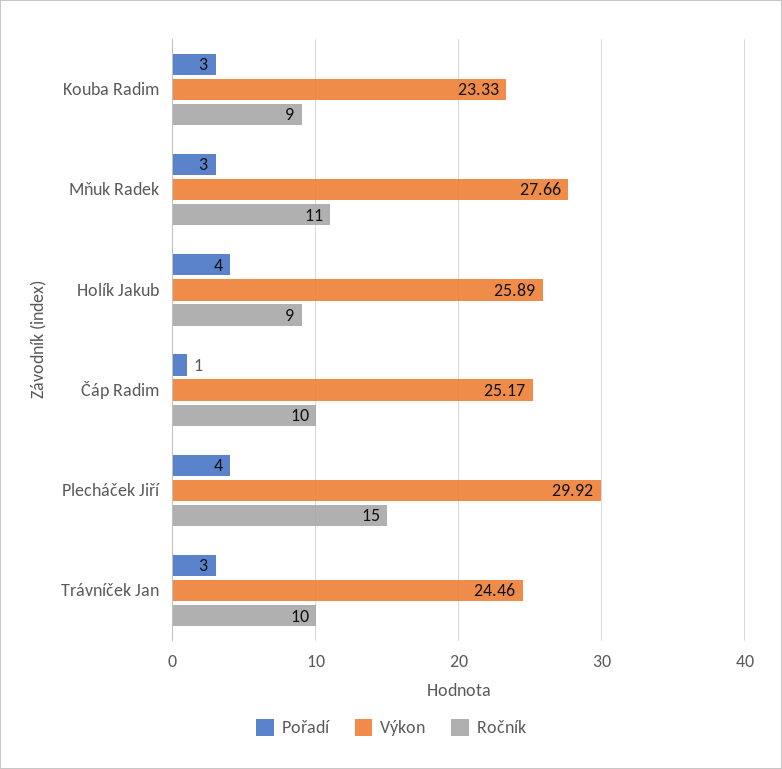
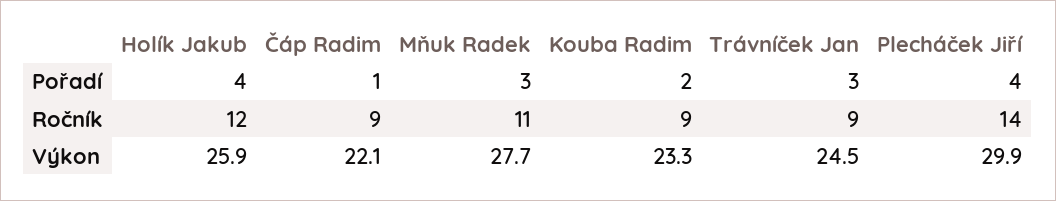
Pořadí, Kouba Radim: 3 -> 2
Ročník, Holík Jakub: 9 -> 12
Výkon, Čáp Radim: 25.17 -> 22.1
Ročník, Čáp Radim: 10 -> 9
Ročník, Plecháček Jiří: 15 -> 14
Ročník, Trávníček Jan: 10 -> 9

